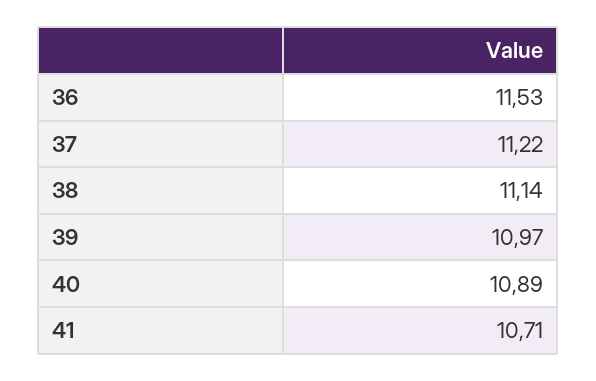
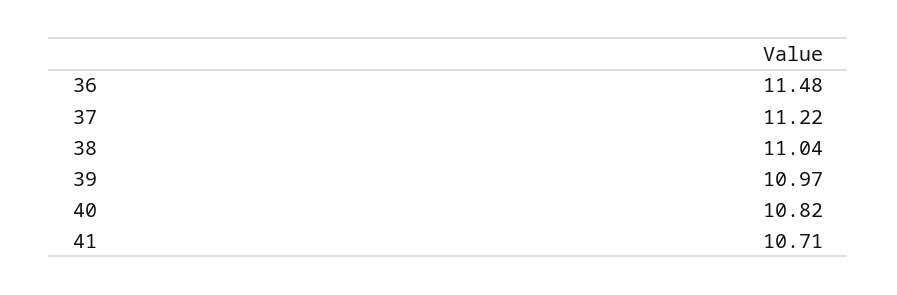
36: 11.53 -> 11.48
38: 11.14 -> 11.04
40: 10.89 -> 10.82

